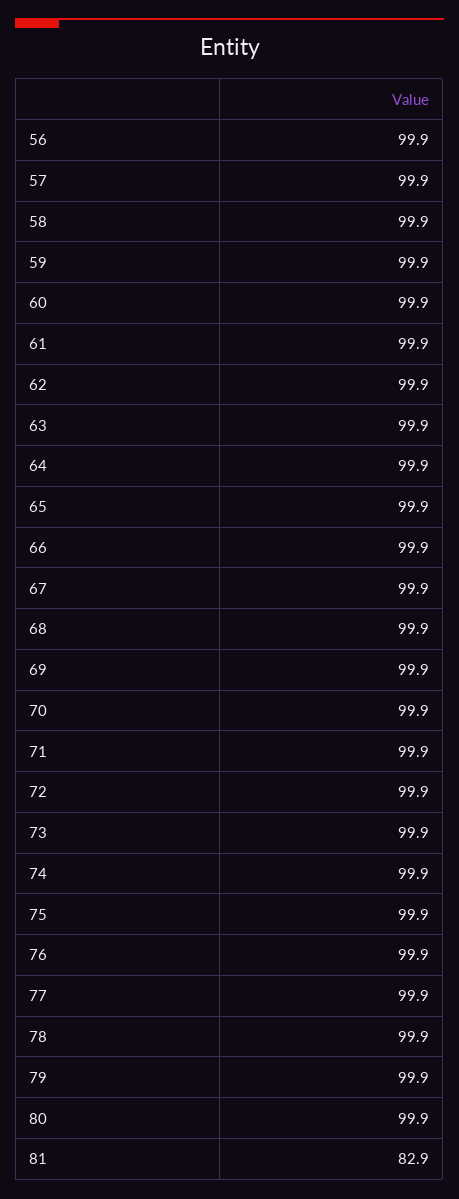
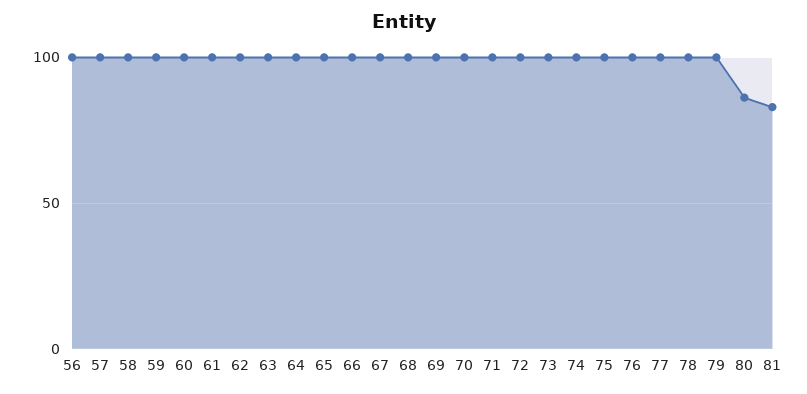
80: 99.9 -> 85

